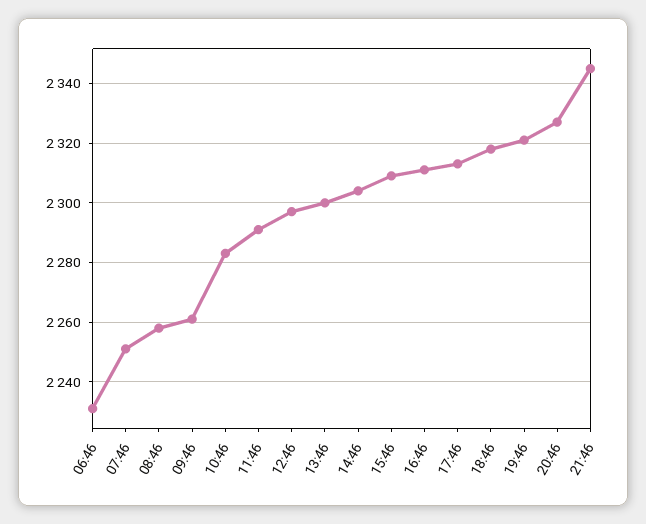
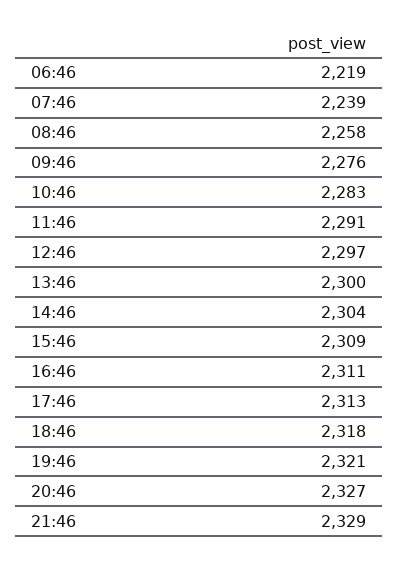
06:46: 2230 -> 2219
07:46: 2250 -> 2239
09:46: 2260 -> 2276
21:46: 2345 -> 2329

